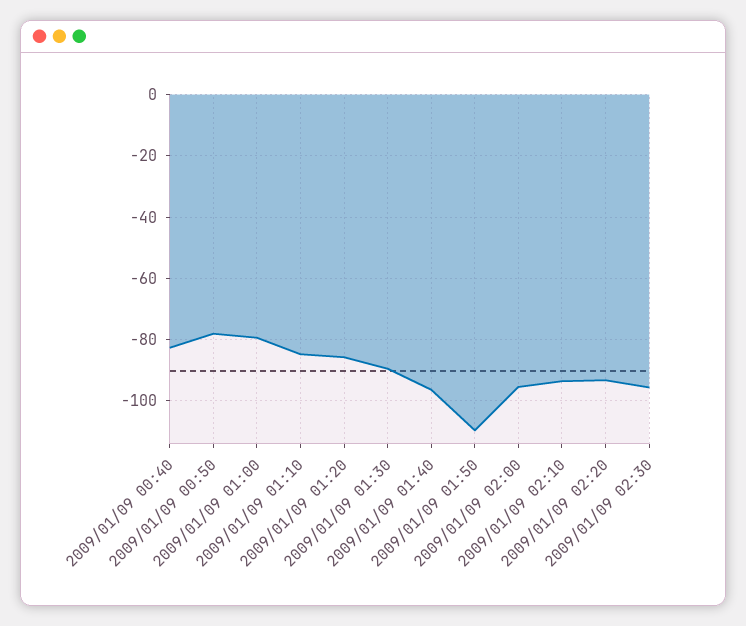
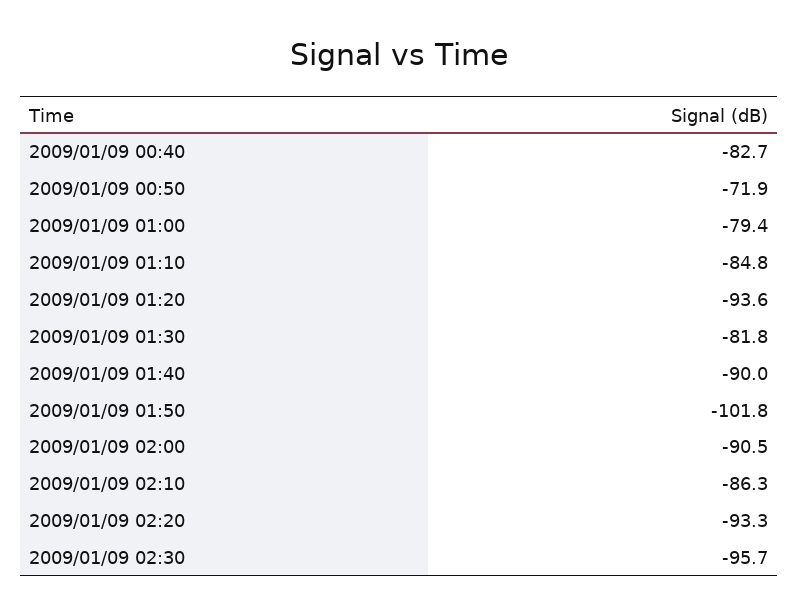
2009/01/09 00:50: -78 -> -71.9
2009/01/09 01:20: -86 -> -93.6
2009/01/09 01:30: -90 -> -81.8
2009/01/09 01:40: -96 -> -90
2009/01/09 01:50: -110 -> -101.8
2009/01/09 02:00: -96 -> -90.5
2009/01/09 02:10: -94 -> -86.3

